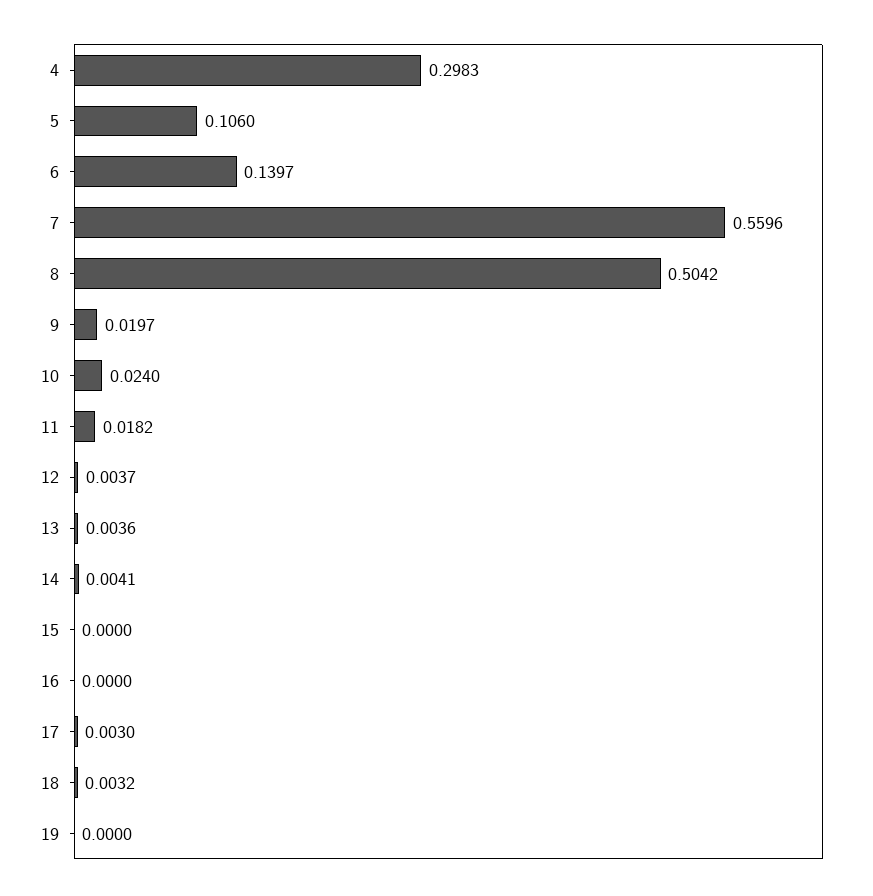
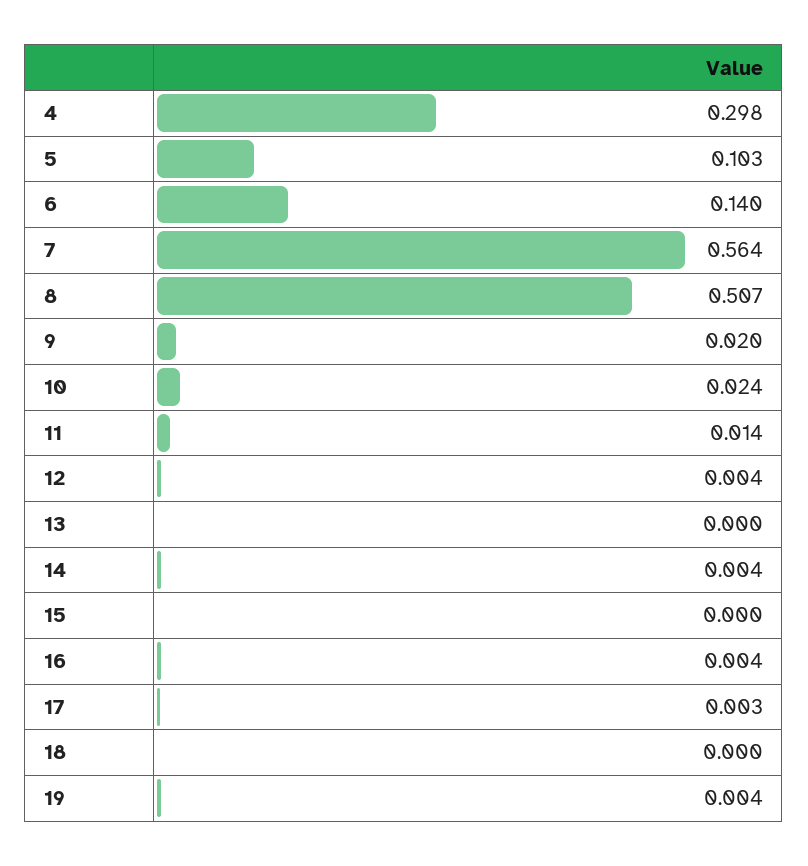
5: 0.106 -> 0.103
7: 0.5596 -> 0.564
8: 0.5042 -> 0.507
11: 0.0182 -> 0.014
13: 0.0036 -> 0
16: 0 -> 0.004
18: 0.0032 -> 0
19: 0 -> 0.004

